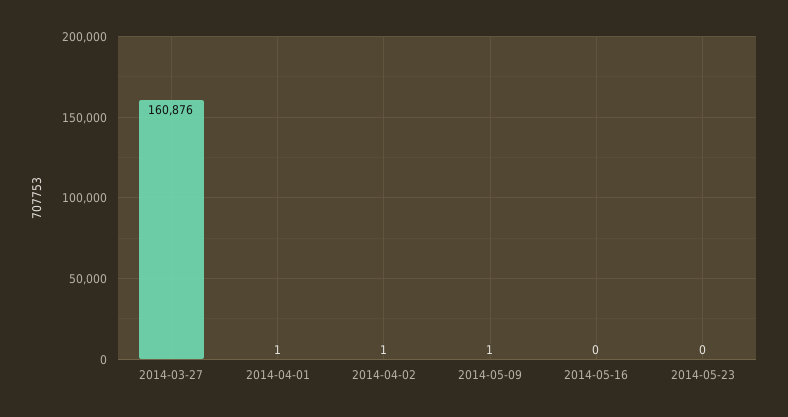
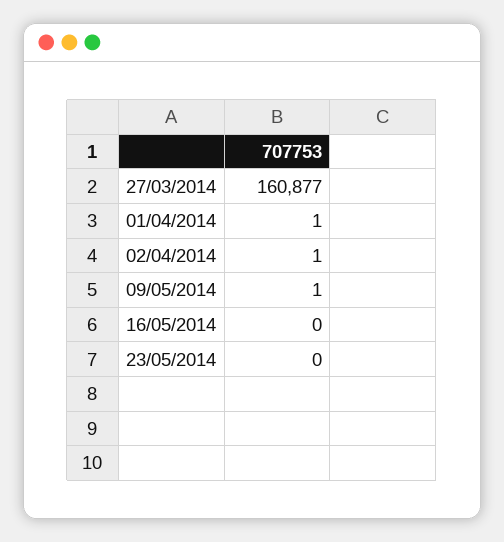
2014-03-27: 160876 -> 160877

